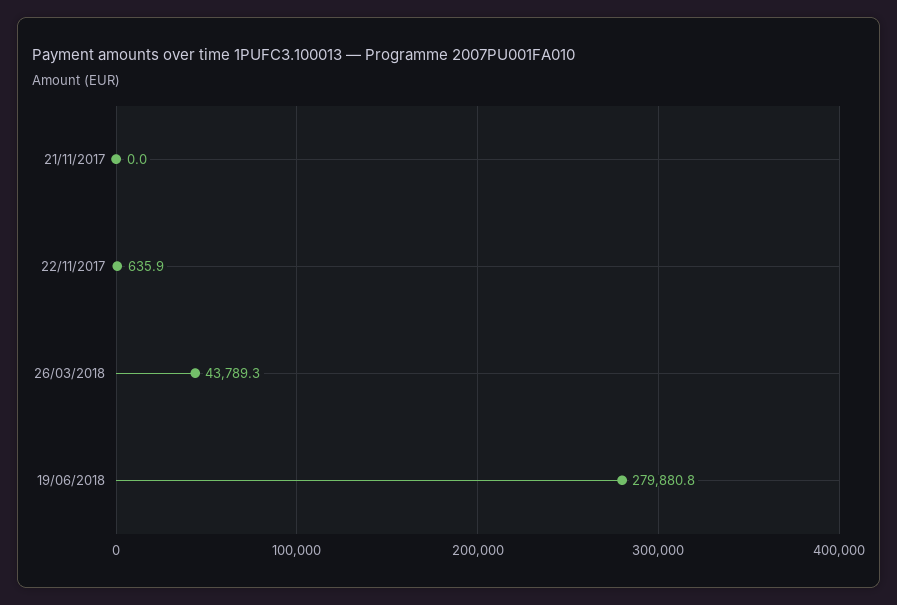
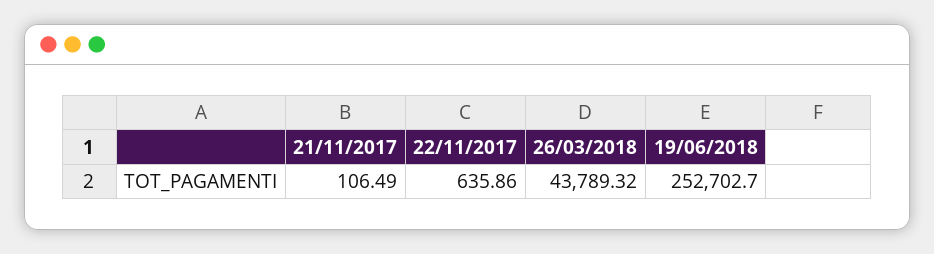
21/11/2017: 0 -> 106.49
19/06/2018: 279880.8 -> 252702.7

